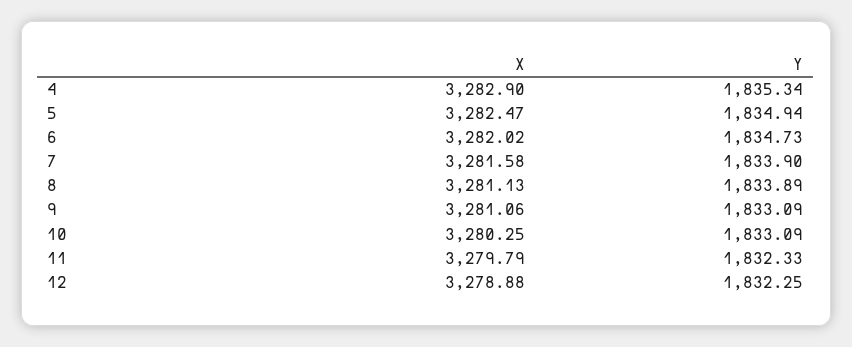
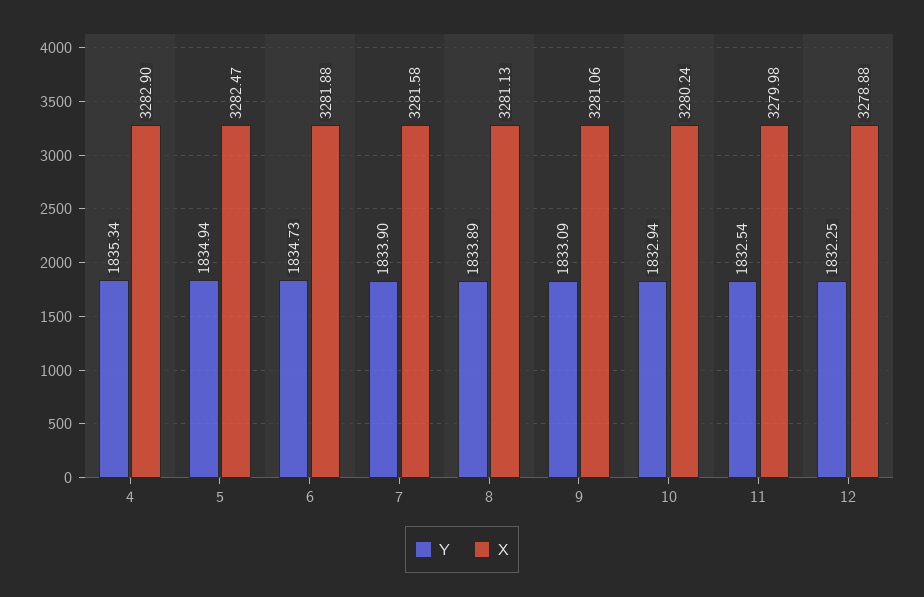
X, 6: 3282.02 -> 3281.88
X, 10: 3280.25 -> 3280.24
Y, 10: 1833.09 -> 1832.94
X, 11: 3279.79 -> 3279.98
Y, 11: 1832.33 -> 1832.54

